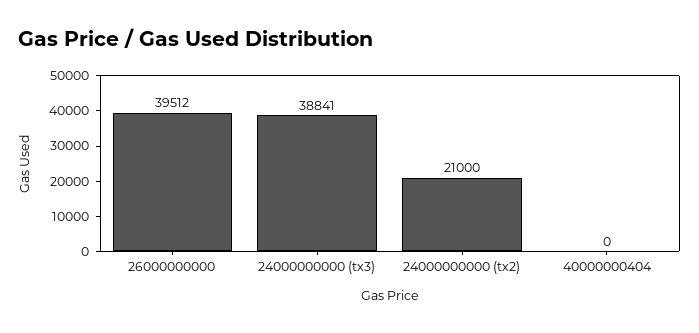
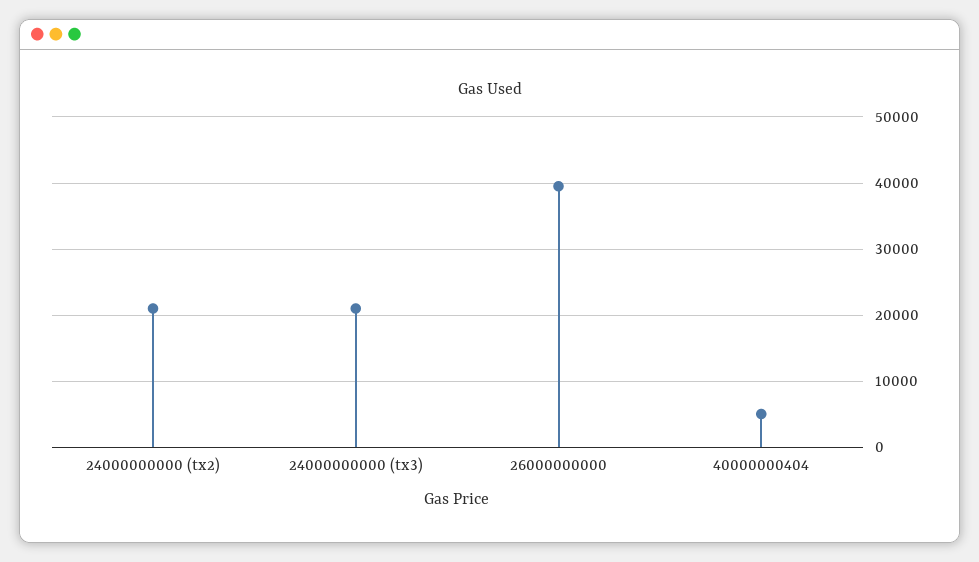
24000000000 (tx3): 38841 -> 21000
40000000404: 0 -> 5000

